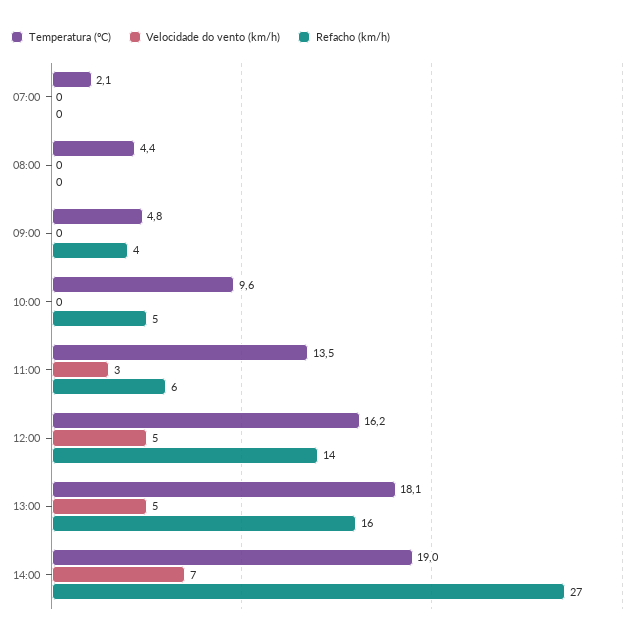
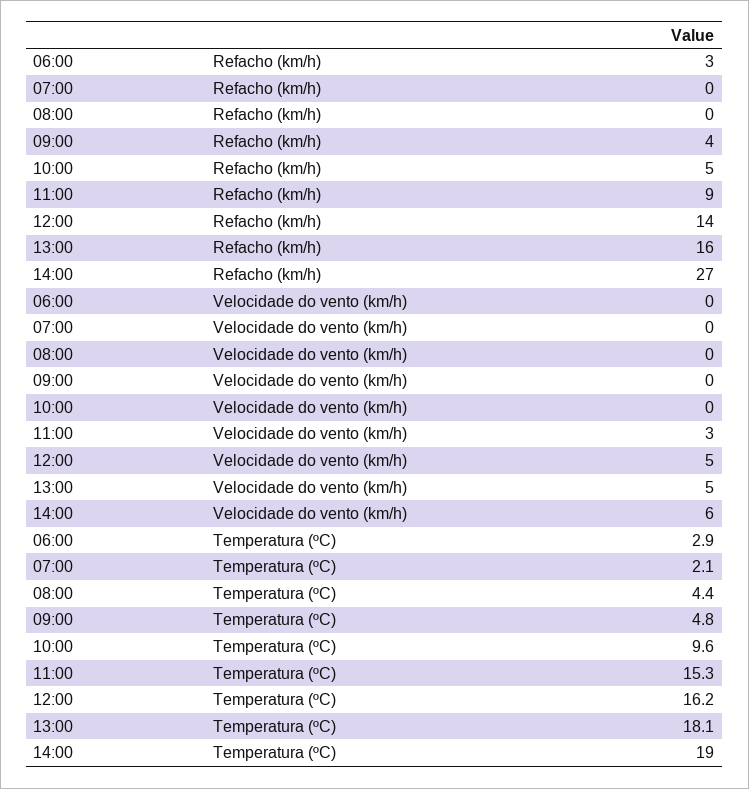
Temperatura (ºC), 11:00: 13.5 -> 15.3
Refacho (km/h), 11:00: 6 -> 9
Velocidade do vento (km/h), 14:00: 7 -> 6
Refacho (km/h), 06:00: none -> 3
Velocidade do vento (km/h), 06:00: none -> 0
Temperatura (ºC), 06:00: none -> 2.9

